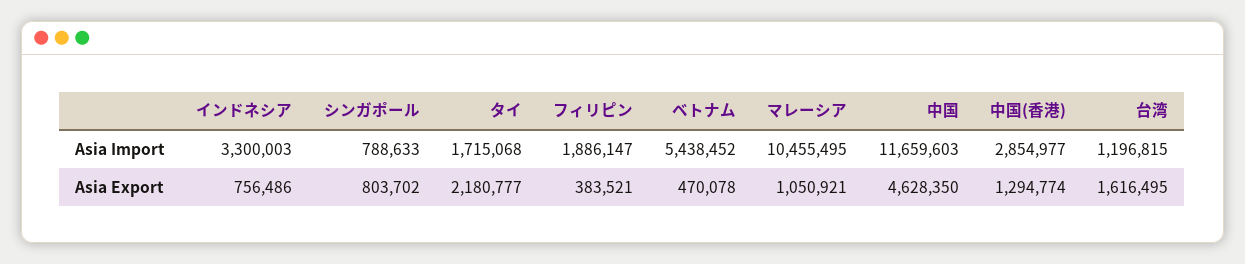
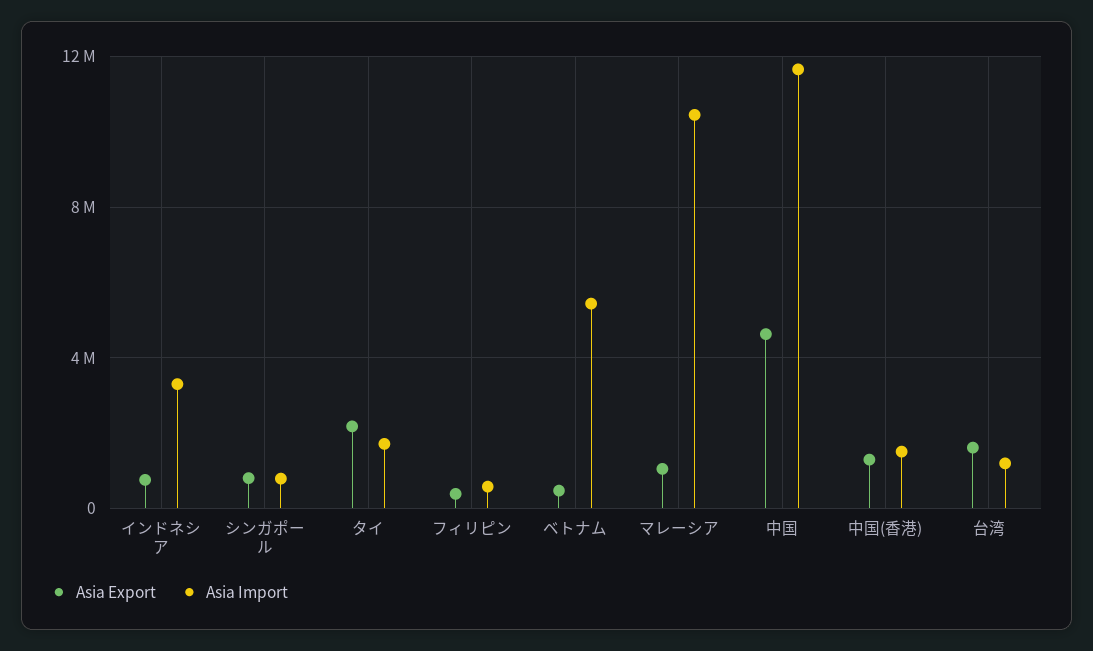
Asia Import, フィリピン: 1886147 -> 500000
Asia Import, 中国(香港): 2854977 -> 1500000

